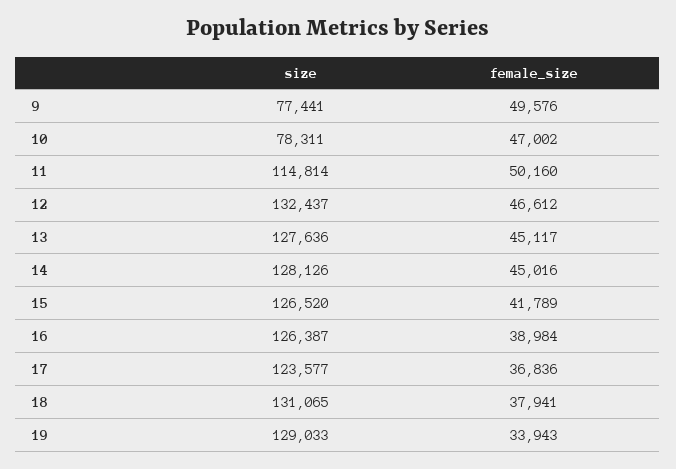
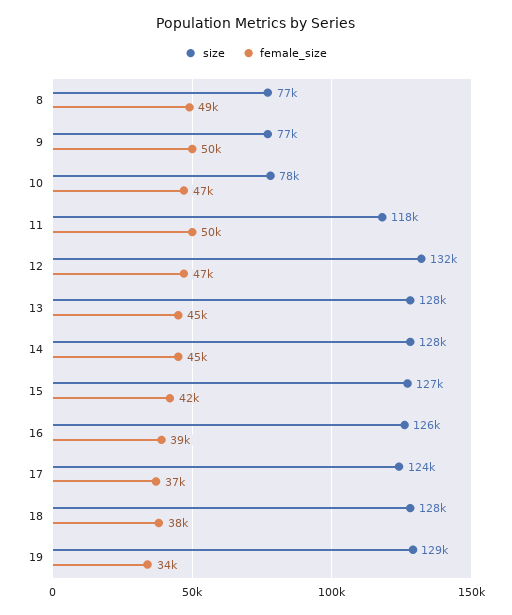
size, 11: 114814 -> 118000
size, 18: 131065 -> 128000
size, 8: none -> 77000
female_size, 8: none -> 49000

